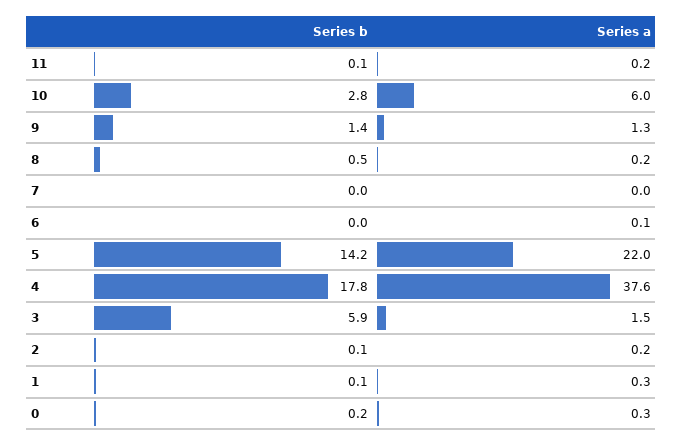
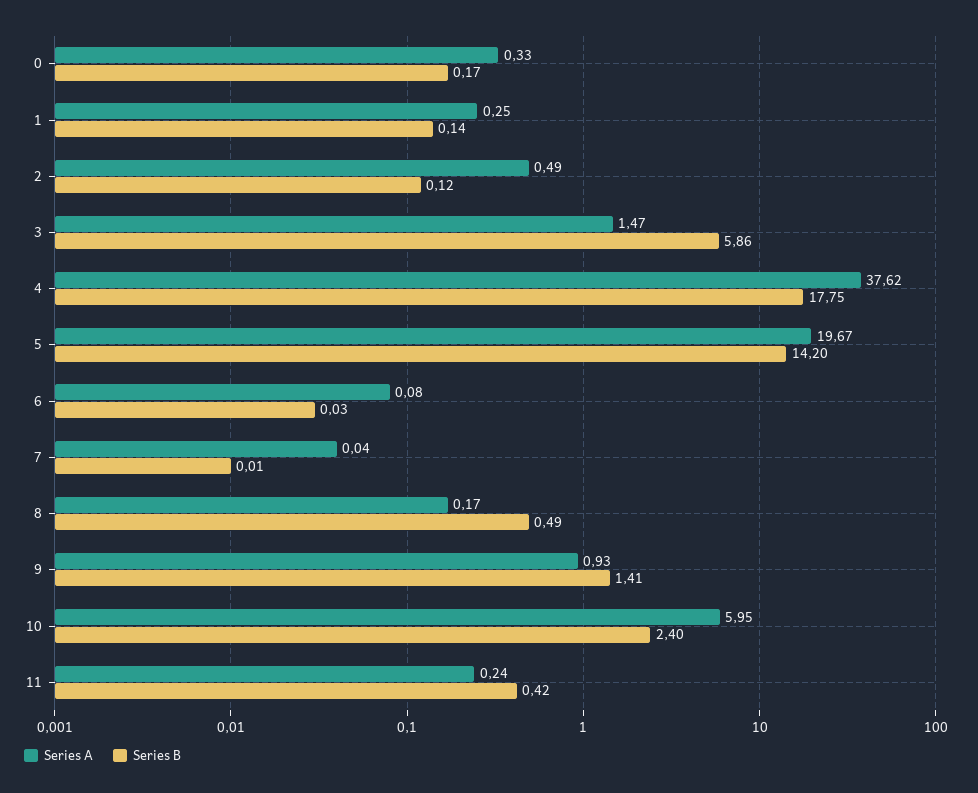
Series b, 11: 0.1 -> 0.42
Series b, 10: 2.8 -> 2.4
Series a, 9: 1.3 -> 0.93
Series a, 5: 22 -> 19.67
Series a, 2: 0.2 -> 0.49

